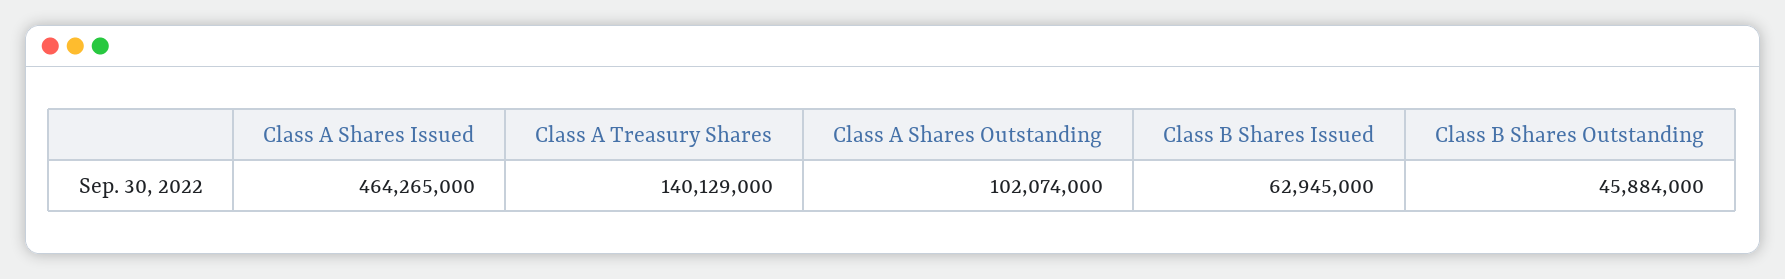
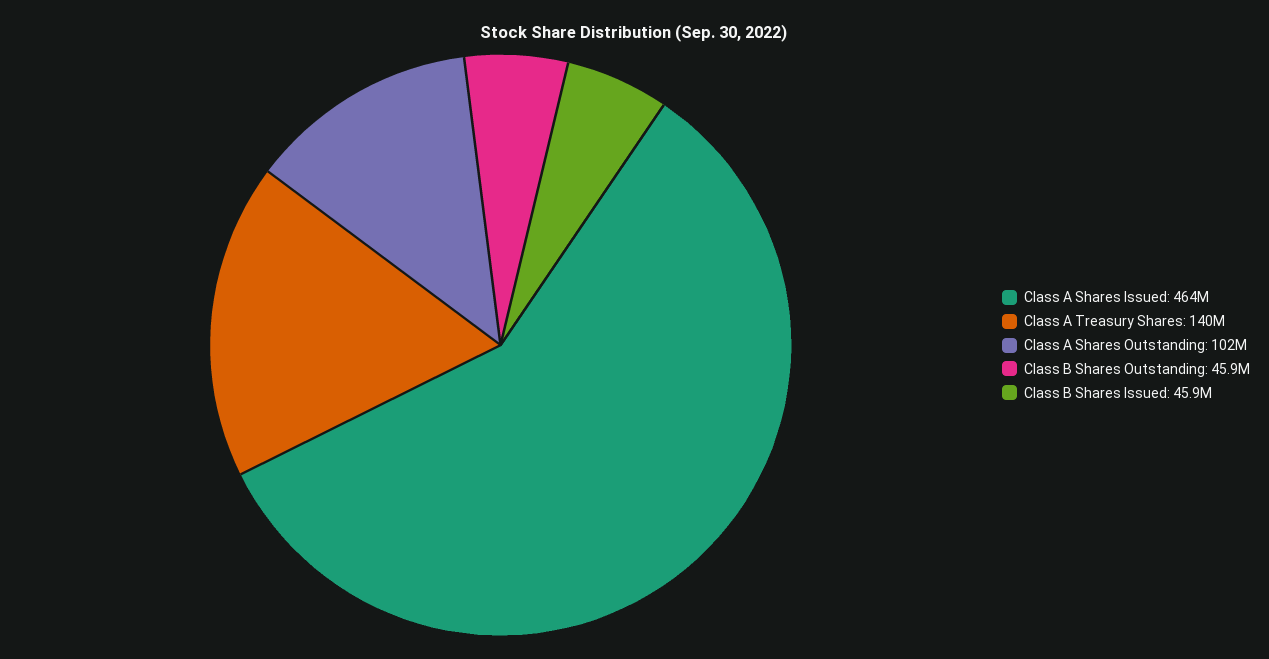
Class B Shares Issued: 62945000 -> 45900000

